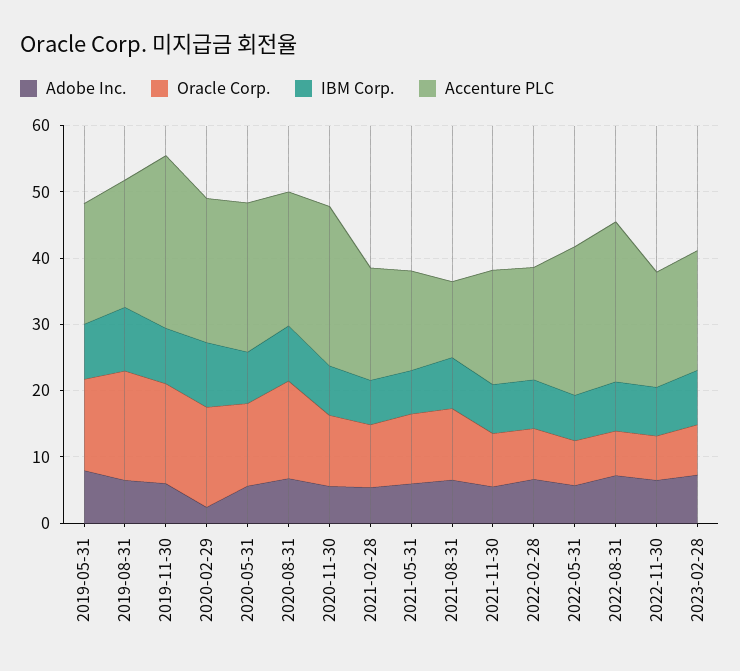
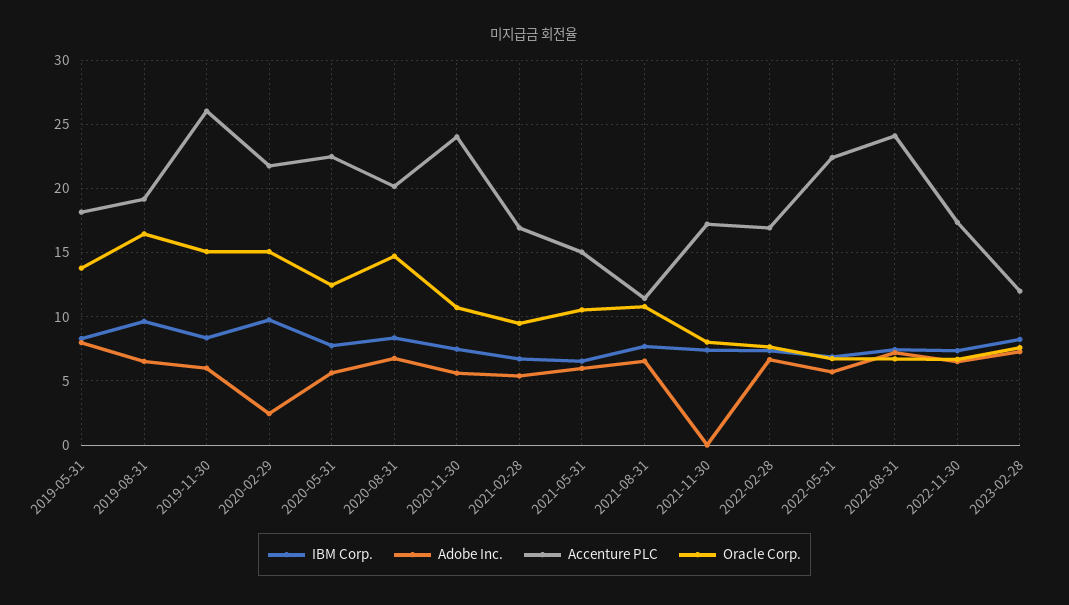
Adobe Inc., 2021-11-30: 6 -> 0
Accenture PLC, 2023-02-28: 18 -> 12

